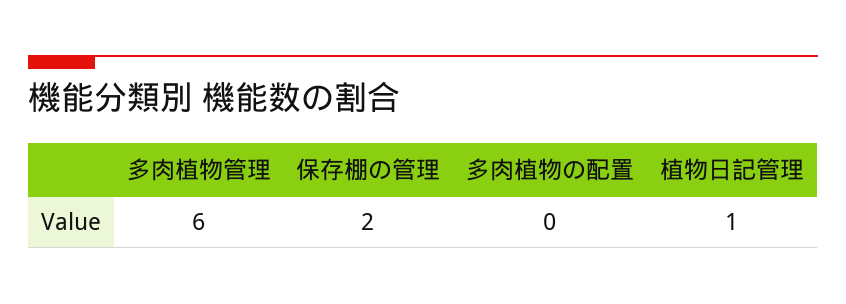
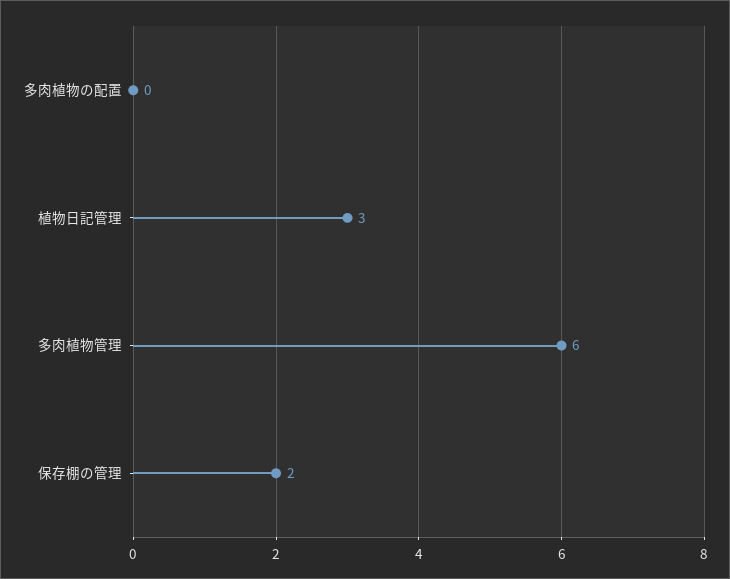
植物日記管理: 1 -> 3

